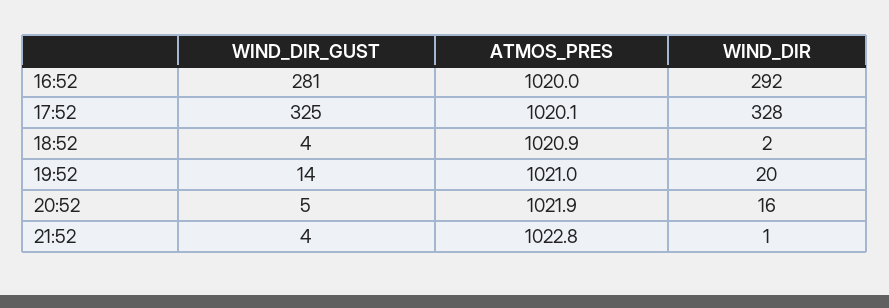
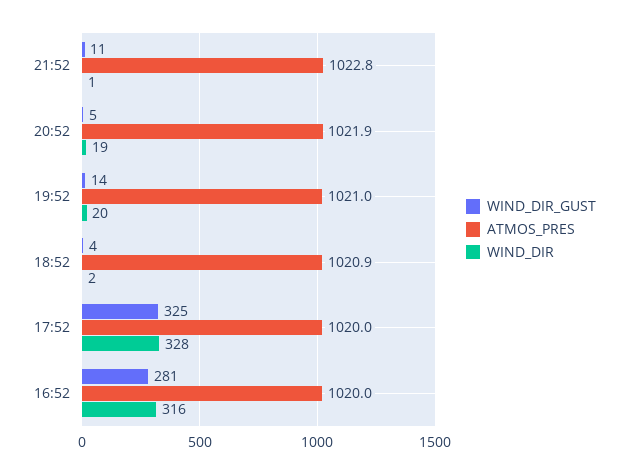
WIND_DIR, 16:52: 292 -> 316
ATMOS_PRES, 17:52: 1020.1 -> 1020
WIND_DIR, 20:52: 16 -> 19
WIND_DIR_GUST, 21:52: 4 -> 11

